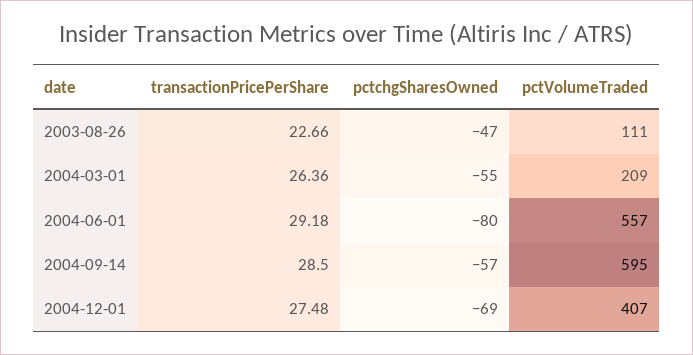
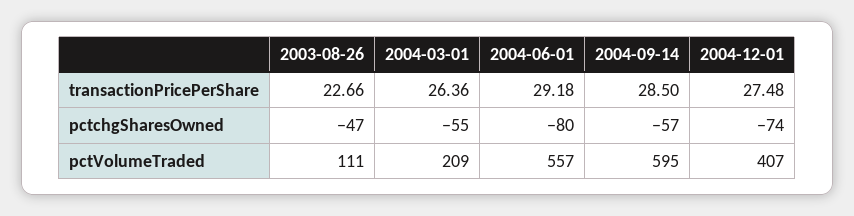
pctchgSharesOwned, 2004-12-01: -69 -> -74

